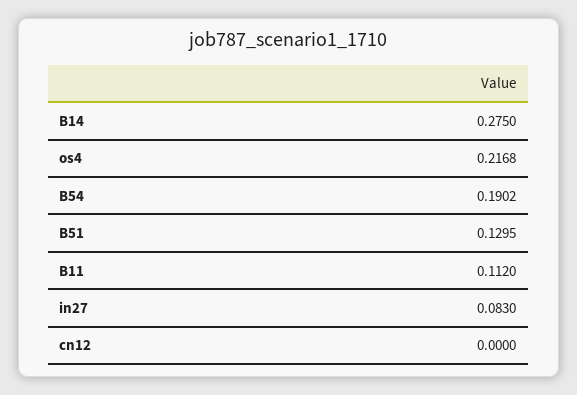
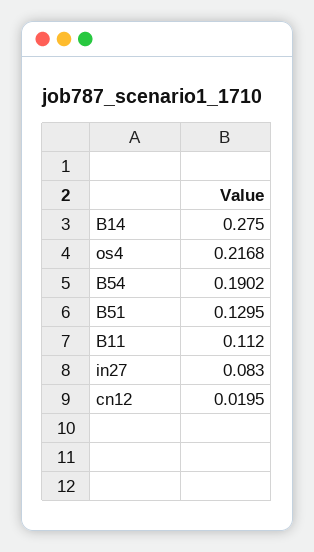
cn12: 0 -> 0.0195

